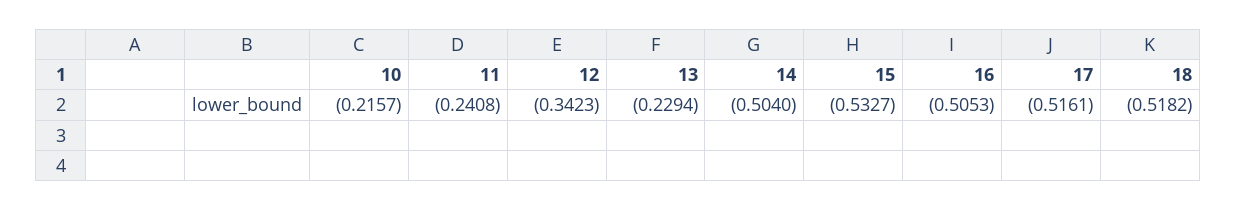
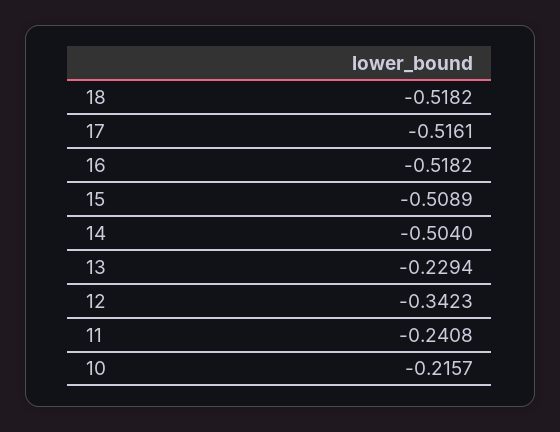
15: -0.5327 -> -0.5089
16: -0.5053 -> -0.5182

